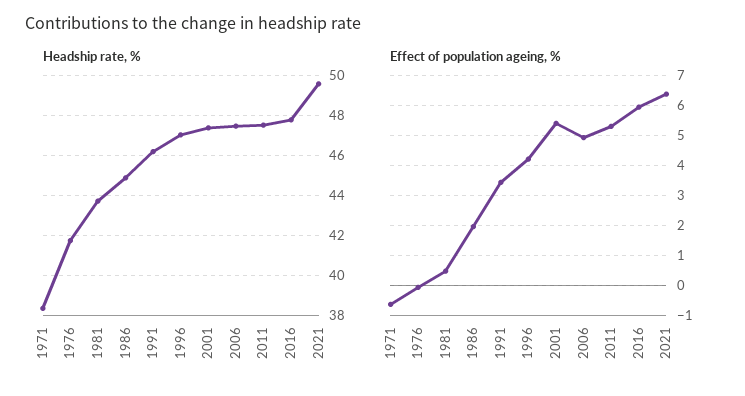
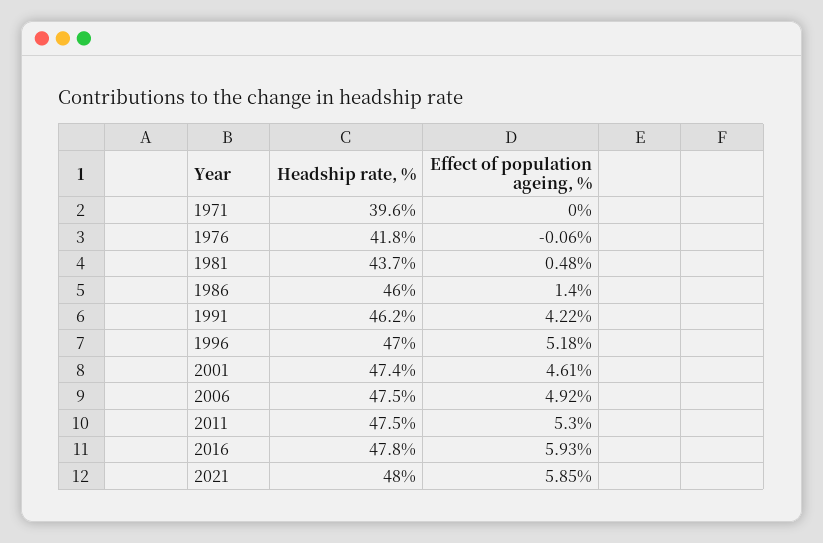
Headship rate, %, 1971: 38.5 -> 39.6
Headship rate, %, 1986: 45 -> 46
Headship rate, %, 2021: 49.5 -> 48
Effect of population ageing, %, 1971: -0.6 -> 0
Effect of population ageing, %, 1986: 2 -> 1.4
Effect of population ageing, %, 1991: 3.4 -> 4.22
Effect of population ageing, %, 1996: 4.2 -> 5.18
Effect of population ageing, %, 2001: 5.4 -> 4.61
Effect of population ageing, %, 2021: 6.4 -> 5.85

